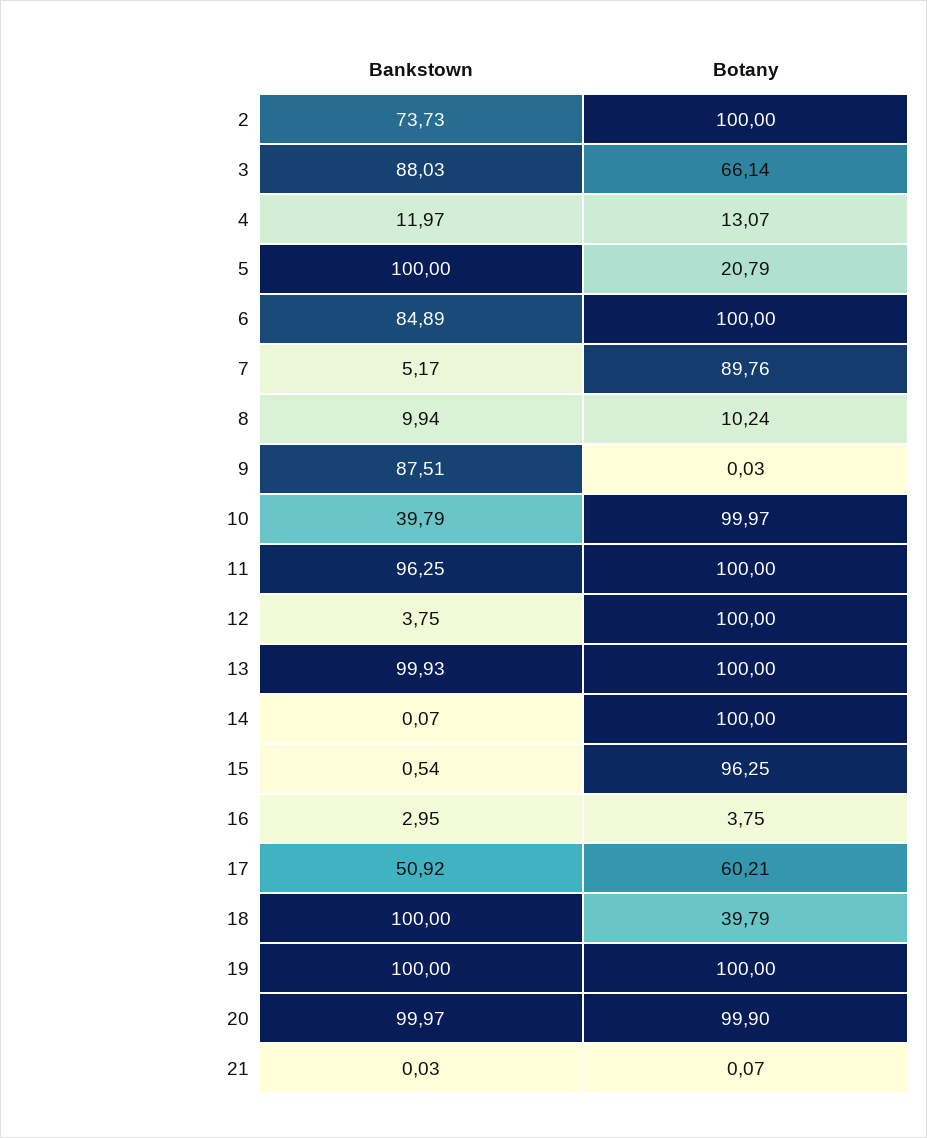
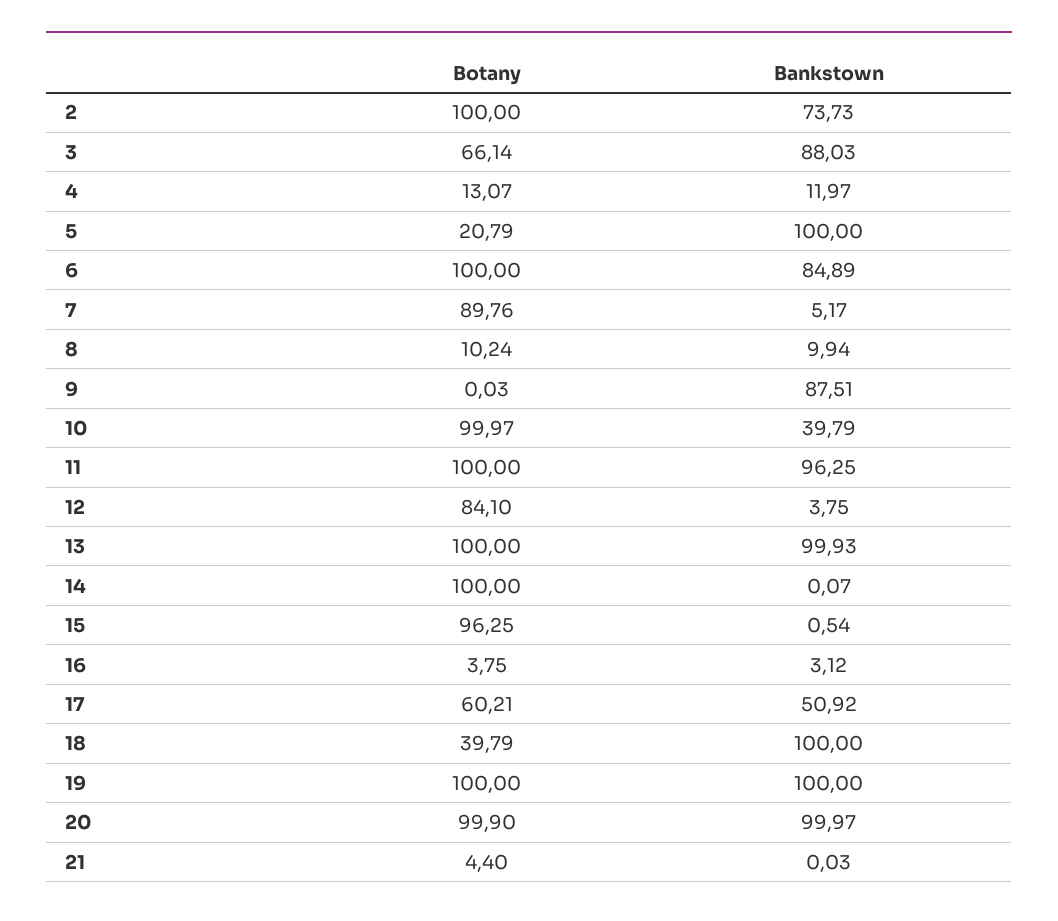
Botany, 12: 100 -> 84.1
Bankstown, 16: 2.95 -> 3.12
Botany, 21: 0.07 -> 4.4

